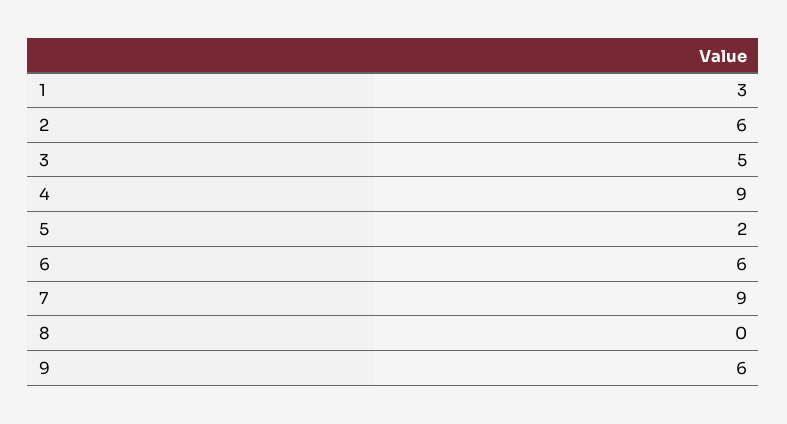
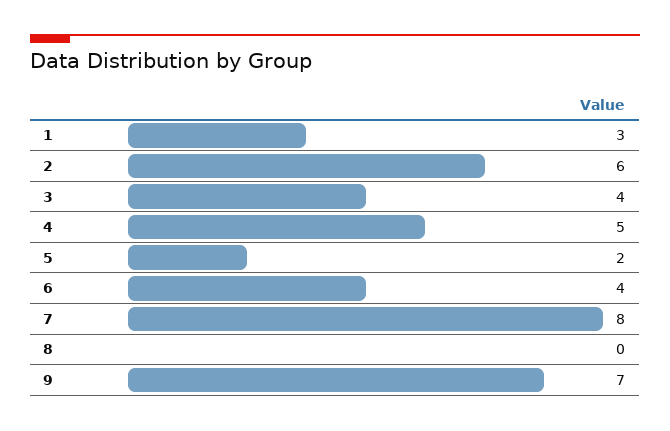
3: 5 -> 4
4: 9 -> 5
6: 6 -> 4
7: 9 -> 8
9: 6 -> 7

